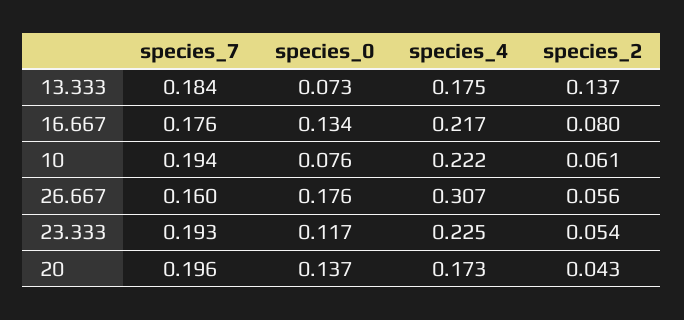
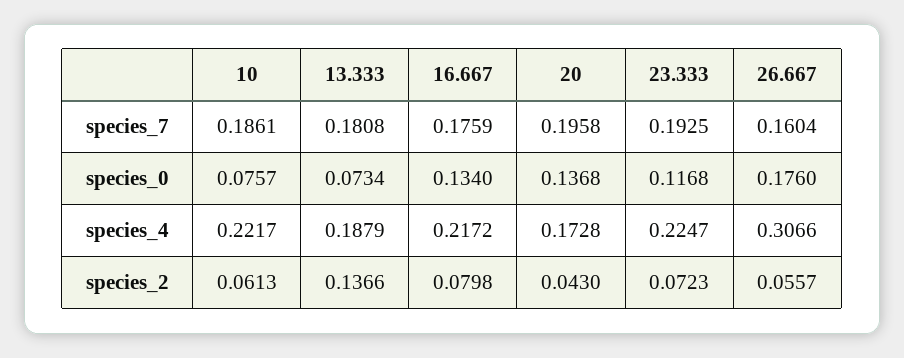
species_7, 13.333: 0.184 -> 0.1808
species_4, 13.333: 0.175 -> 0.1879
species_7, 10: 0.194 -> 0.1861
species_2, 23.333: 0.054 -> 0.0723

